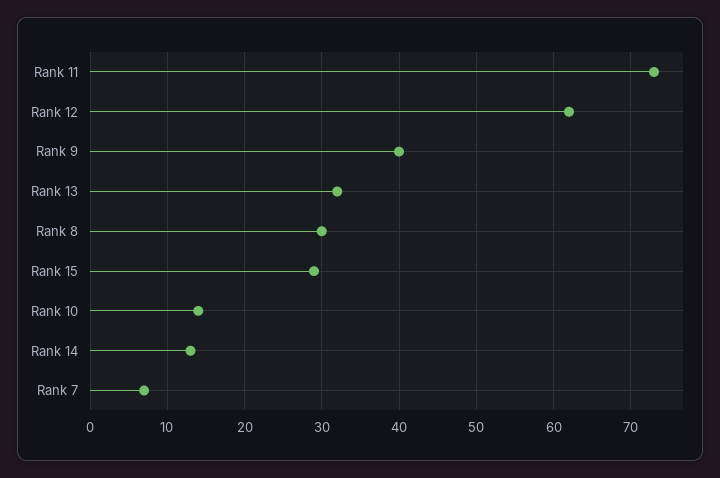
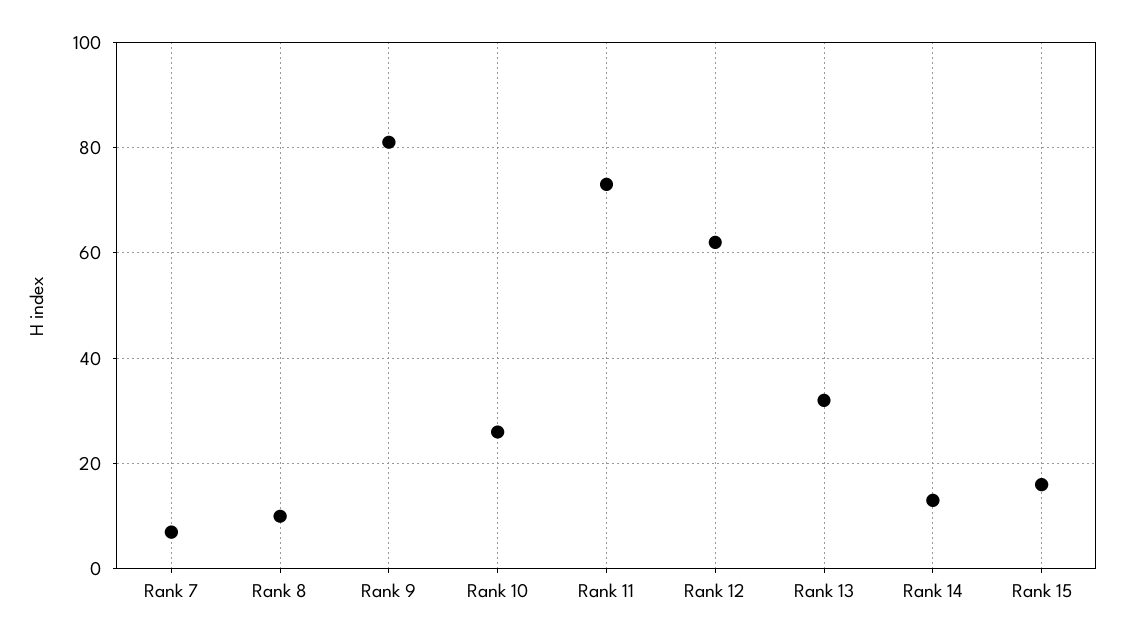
Rank 9: 40 -> 80
Rank 8: 30 -> 10
Rank 15: 29 -> 15
Rank 10: 14 -> 25

